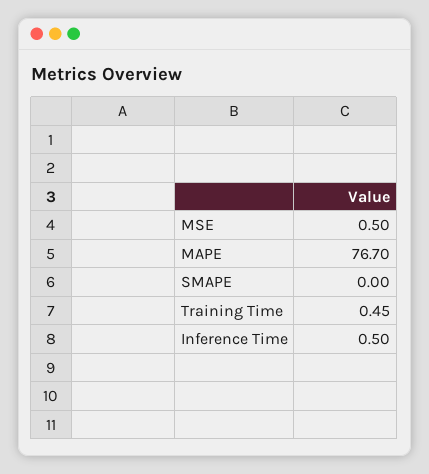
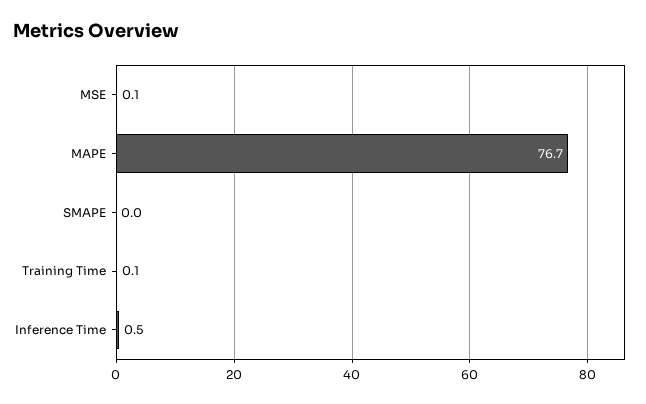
MSE: 0.5 -> 0.1
Training Time: 0.45 -> 0.1

